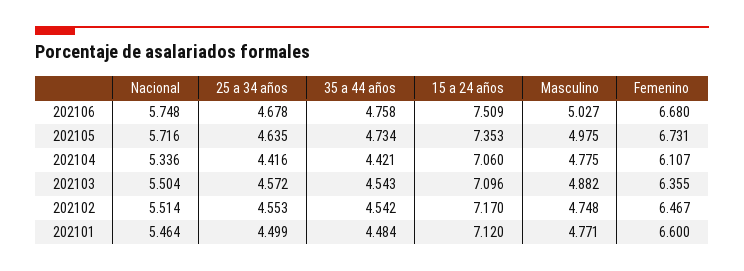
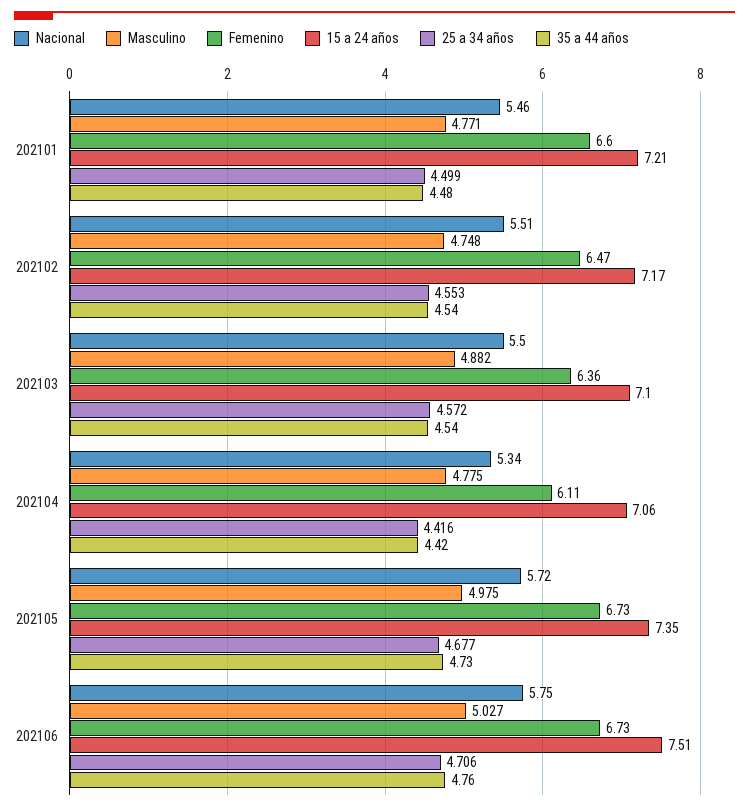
25 a 34 años, 202106: 4.678 -> 4.706
Femenino, 202106: 6.68 -> 6.73
25 a 34 años, 202105: 4.635 -> 4.677
15 a 24 años, 202101: 7.12 -> 7.21

